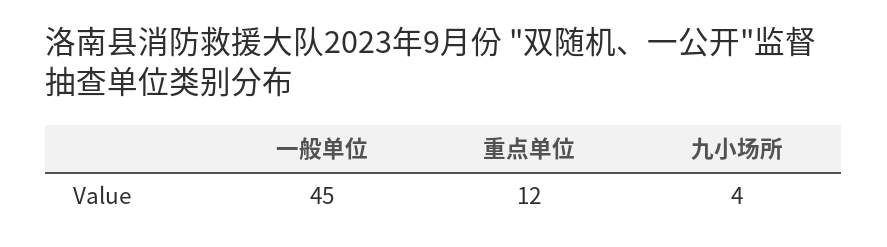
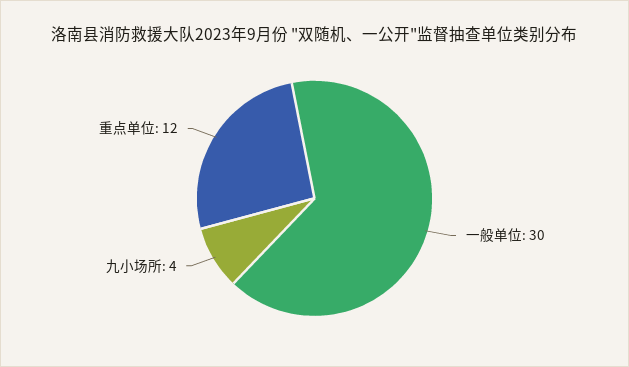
一般单位: 45 -> 30

